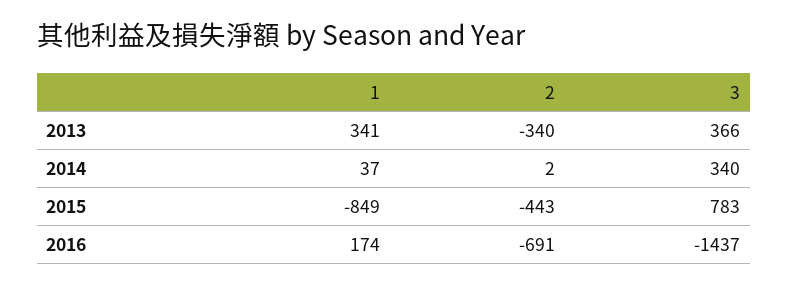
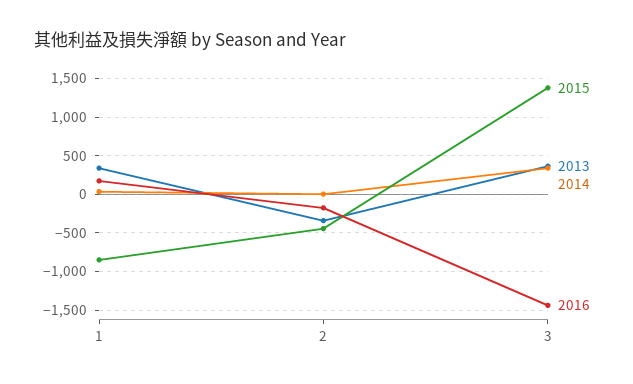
2015, 3: 783 -> 1400
2016, 2: -691 -> -200

